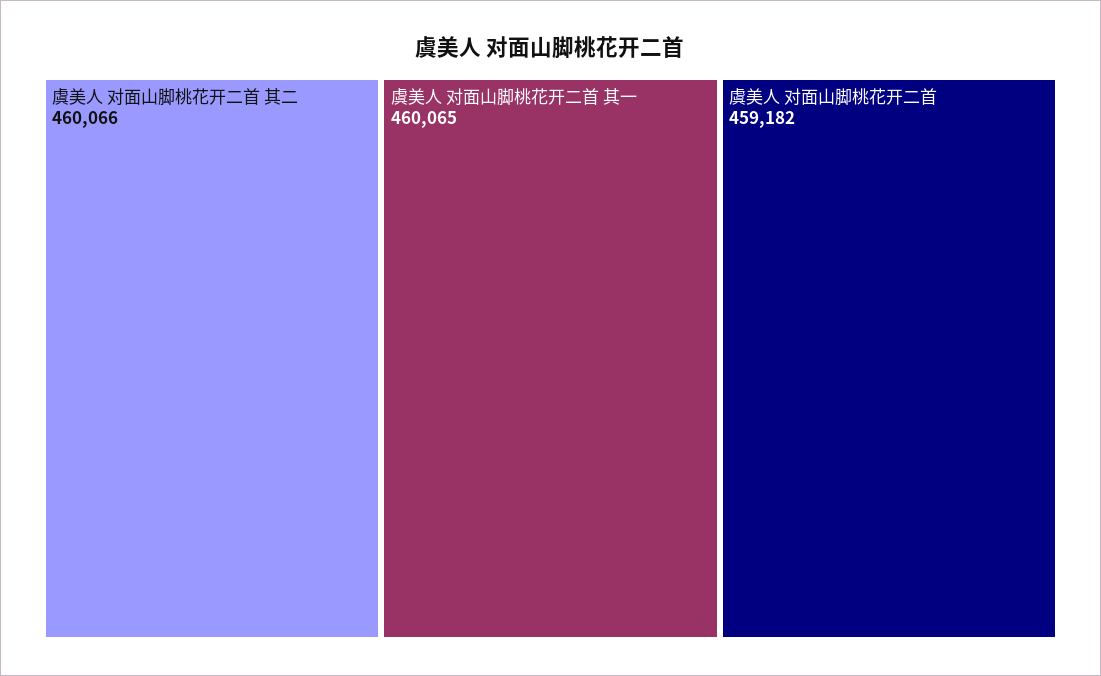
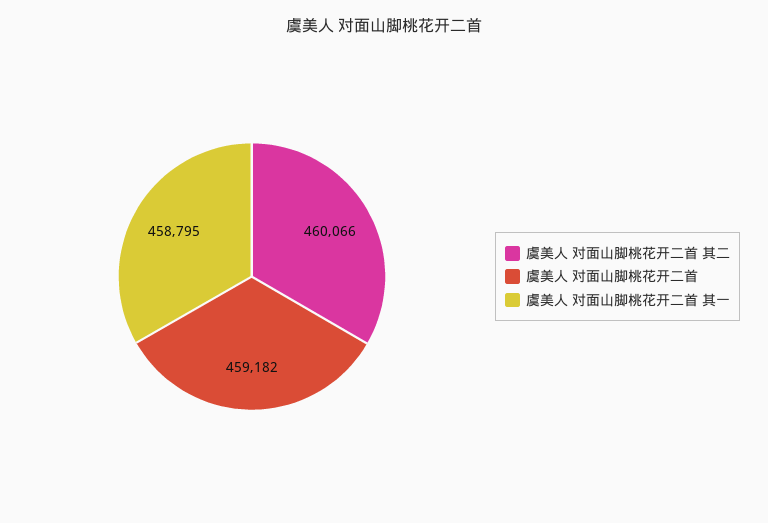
虞美人 对面山脚桃花开二首 其一: 460065 -> 458795

